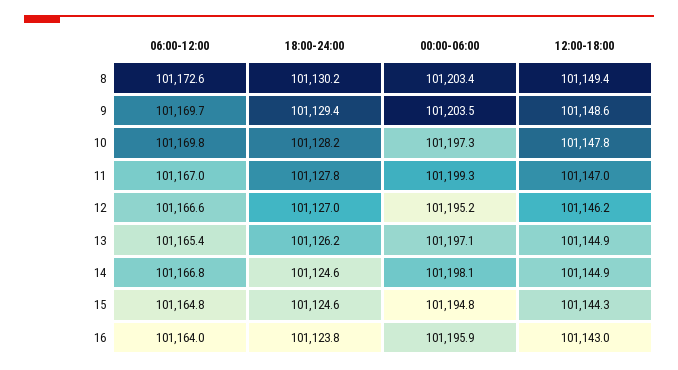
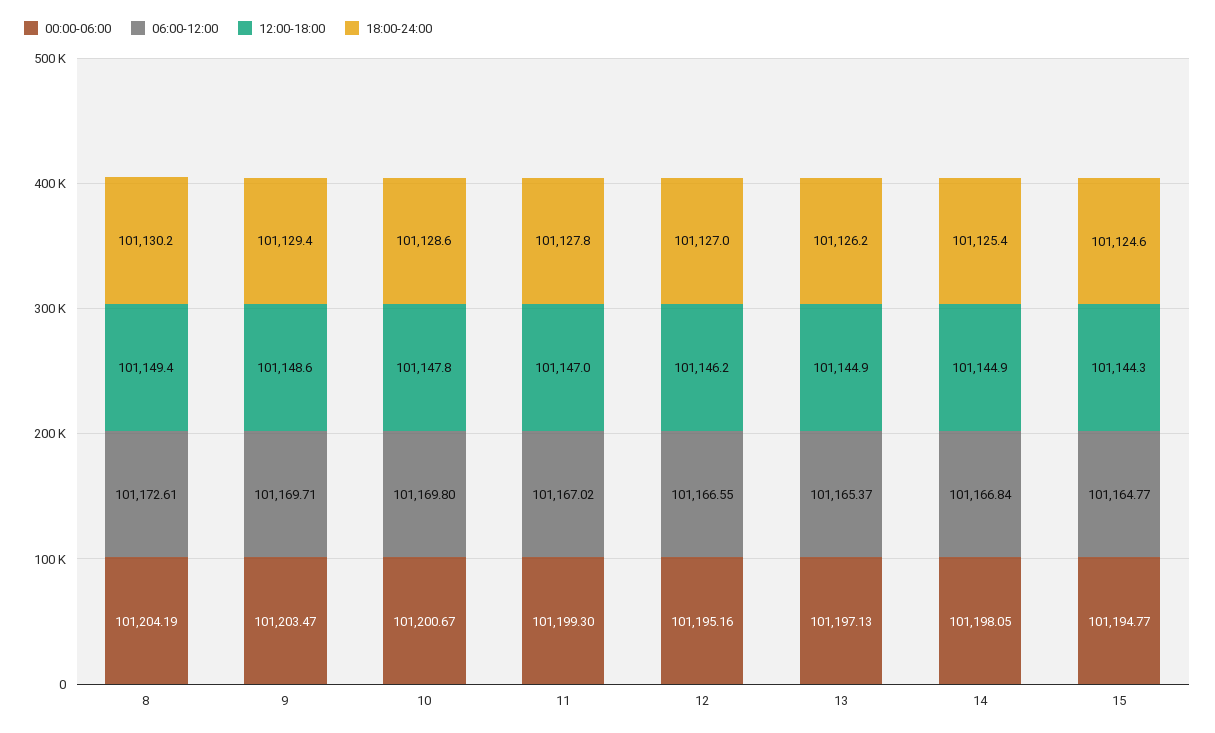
00:00-06:00, 8: 101203.4 -> 101204.19
18:00-24:00, 10: 101128.2 -> 101128.6
00:00-06:00, 10: 101197.3 -> 101200.67
18:00-24:00, 14: 101124.6 -> 101125.4
06:00-12:00, 16: 101164 -> none
18:00-24:00, 16: 101123.8 -> none
00:00-06:00, 16: 101195.9 -> none
12:00-18:00, 16: 101143 -> none

